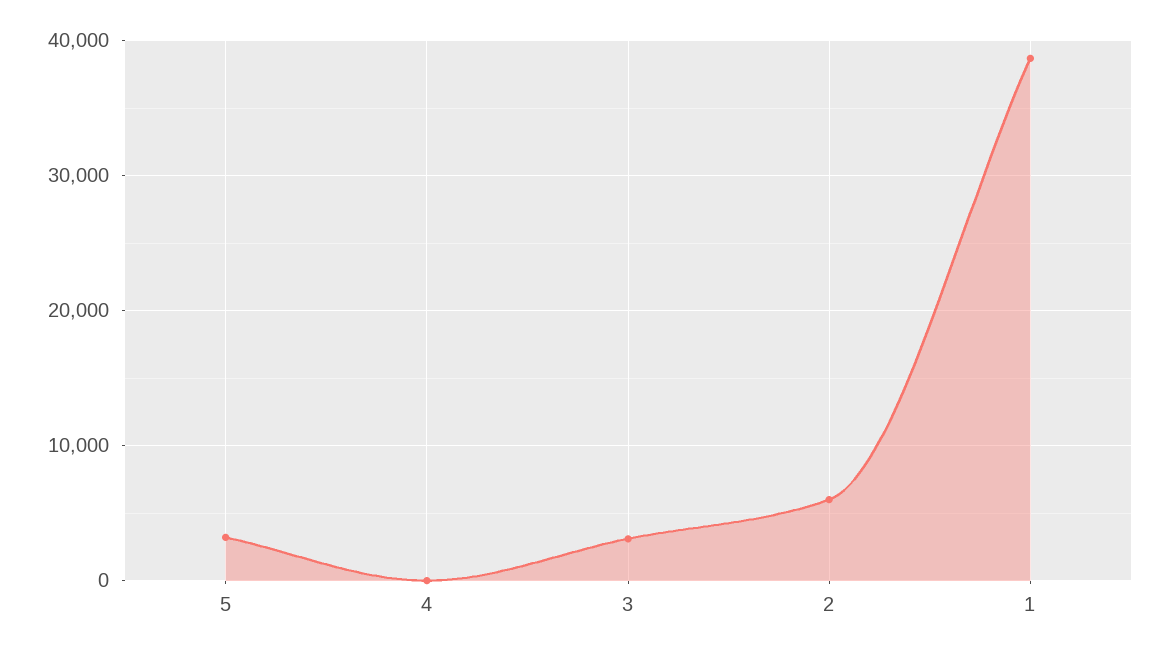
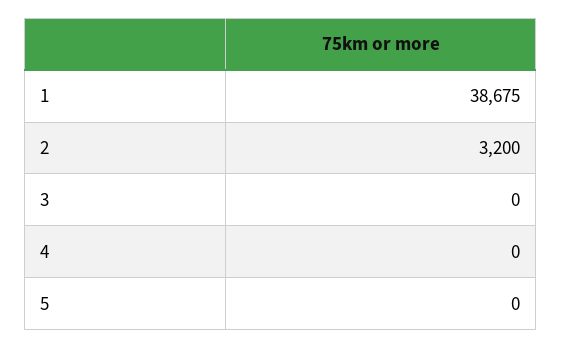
5: 3000 -> 0
3: 3000 -> 0
2: 6000 -> 3200

